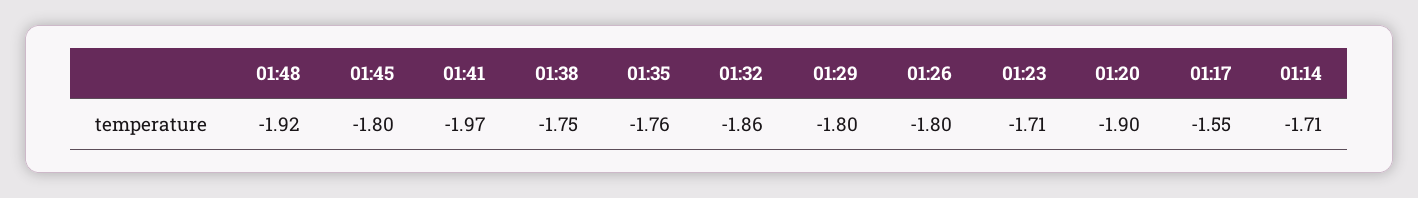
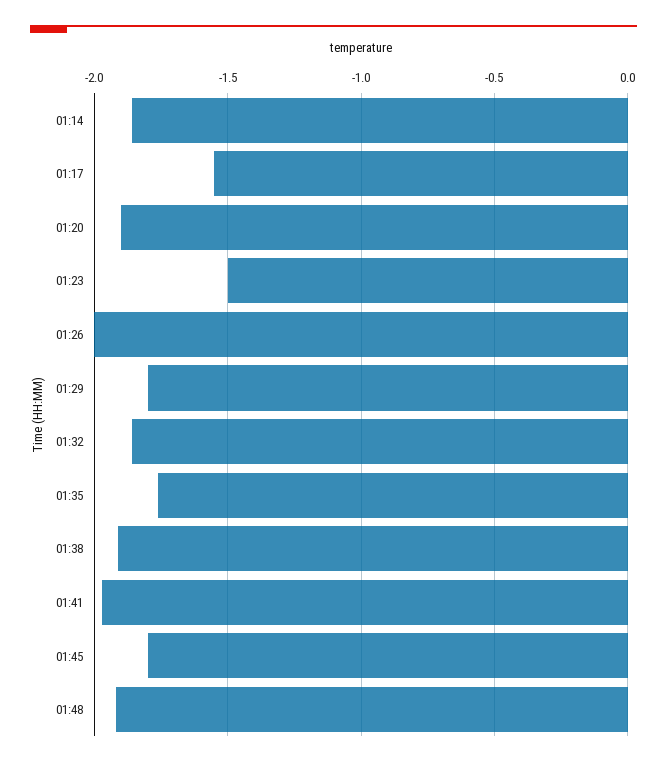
01:38: -1.75 -> -1.9
01:26: -1.8 -> -2
01:23: -1.71 -> -1.5
01:14: -1.71 -> -1.85

